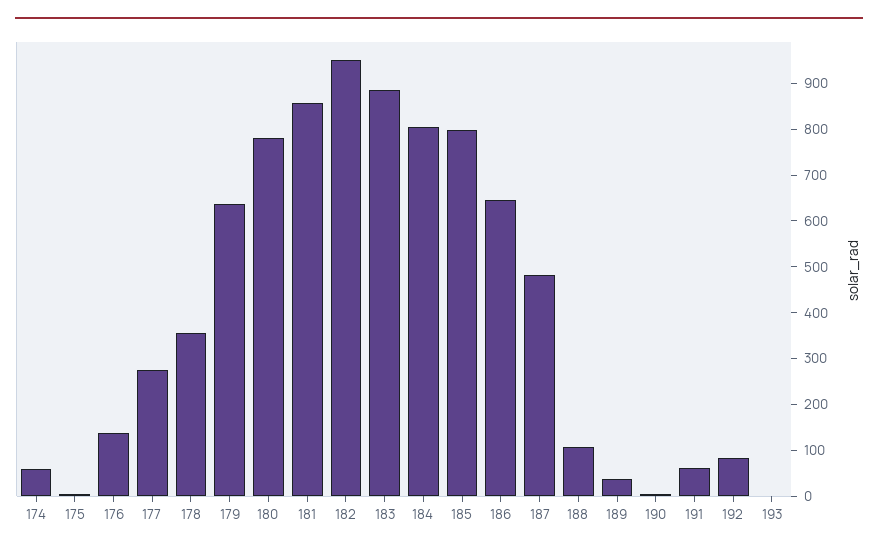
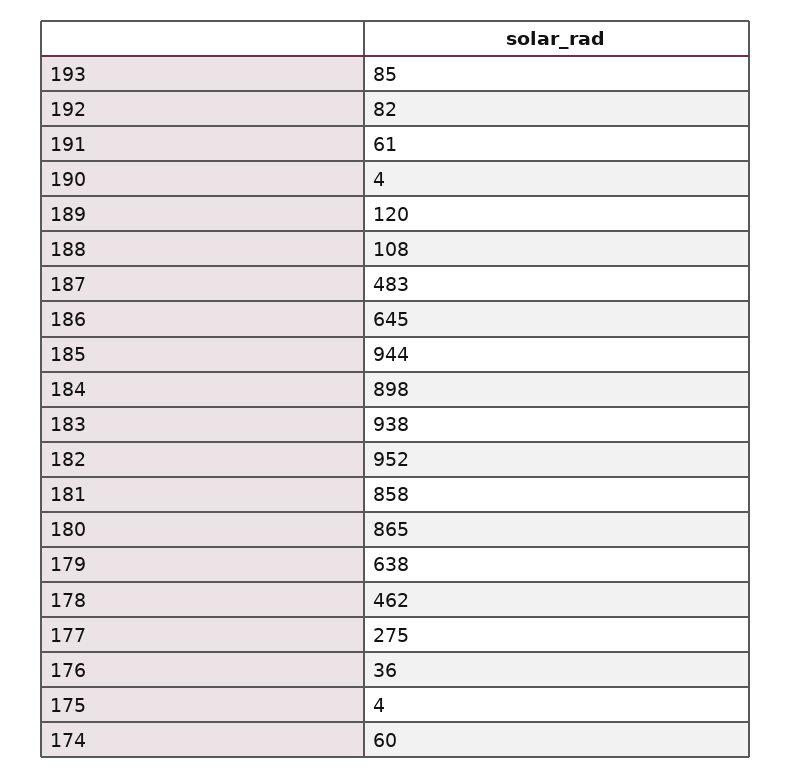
176: 140 -> 36
178: 360 -> 462
180: 780 -> 865
183: 880 -> 938
184: 800 -> 898
185: 800 -> 944
189: 40 -> 120
193: 0 -> 85

